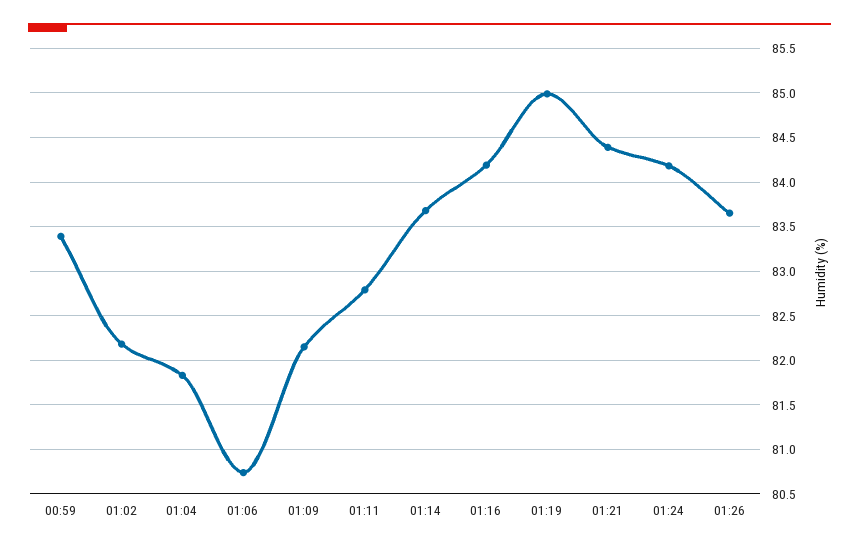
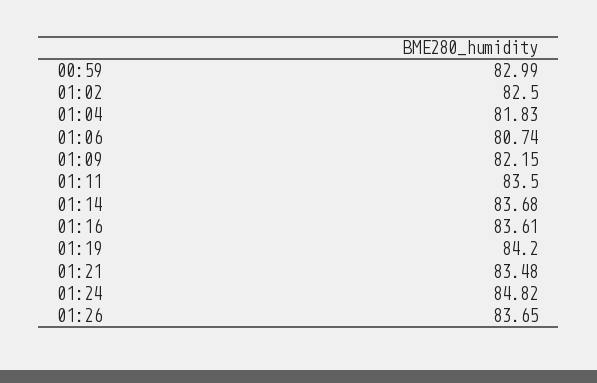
00:59: 83.4 -> 82.99
01:02: 82.2 -> 82.5
01:11: 82.8 -> 83.5
01:16: 84.2 -> 83.61
01:19: 85 -> 84.2
01:21: 84.4 -> 83.48
01:24: 84.2 -> 84.82

